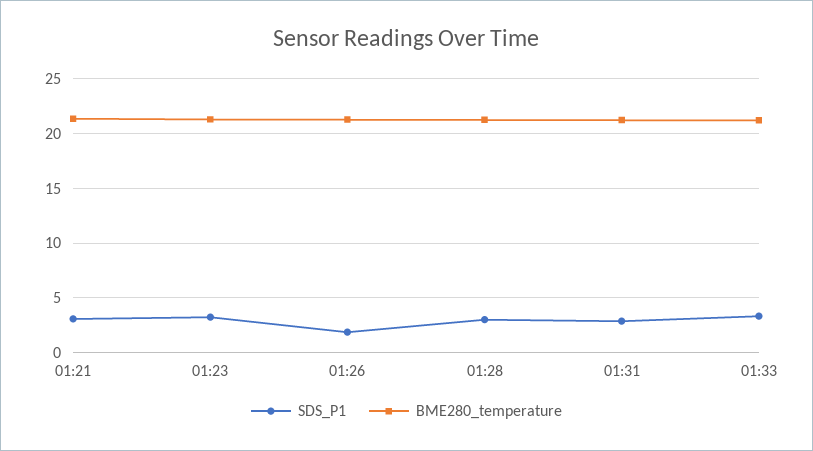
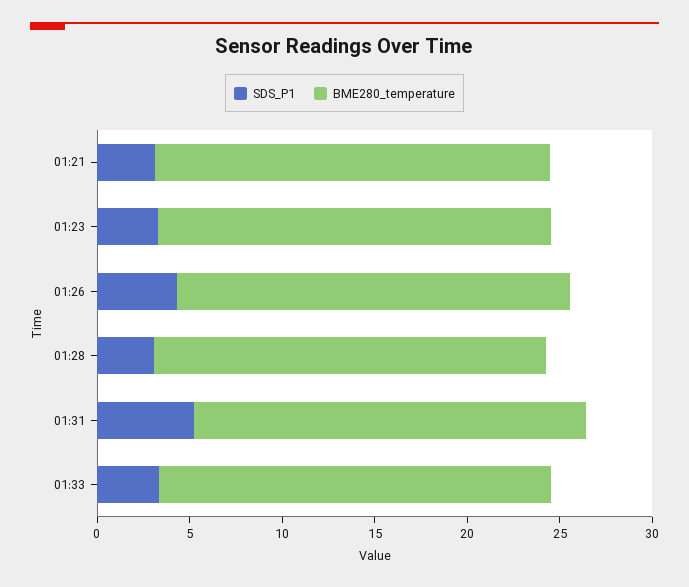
SDS_P1, 01:26: 2 -> 4
SDS_P1, 01:31: 3 -> 5

